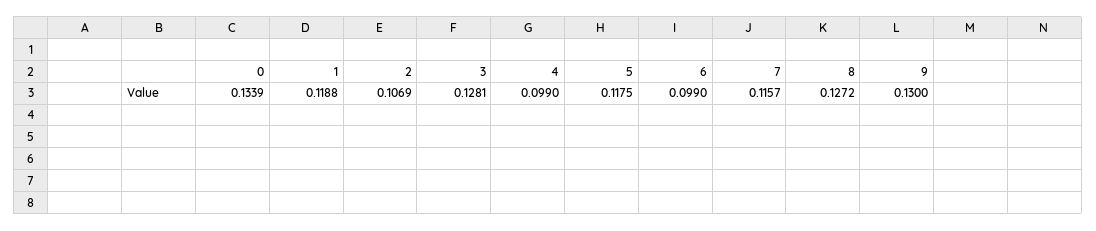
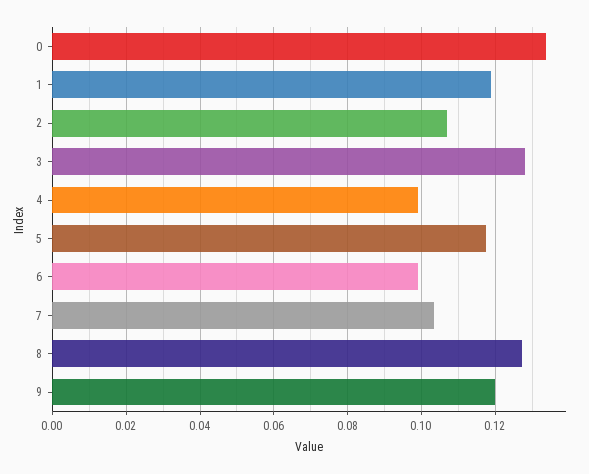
7: 0.1157 -> 0.104
9: 0.13 -> 0.12

